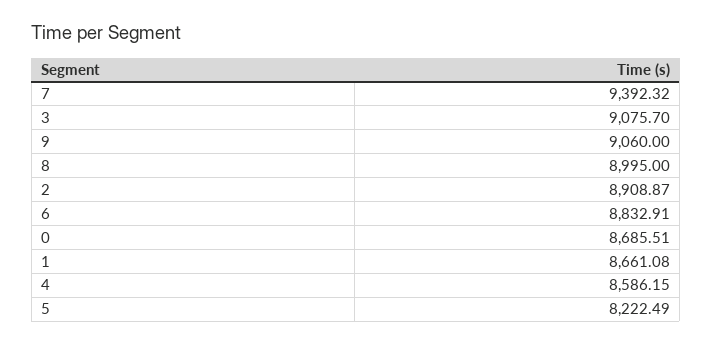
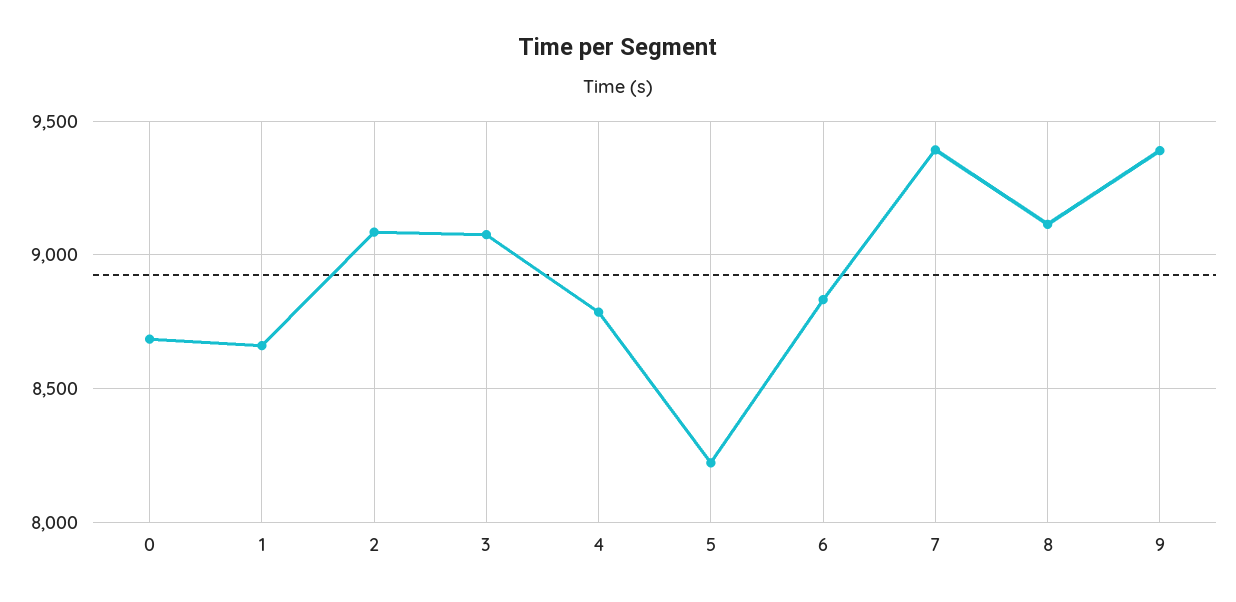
9: 9060 -> 9400
8: 8995 -> 9100
2: 8908.87 -> 9100
4: 8586.15 -> 8800

